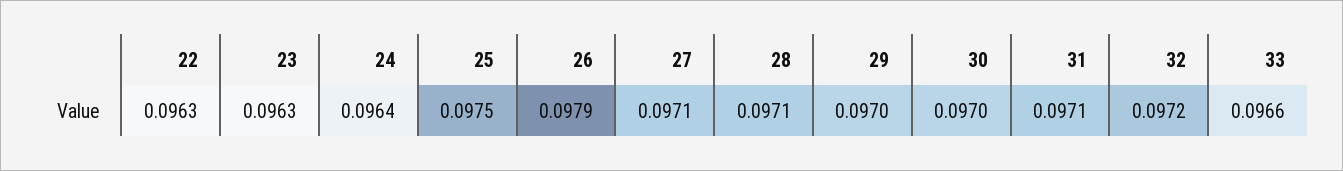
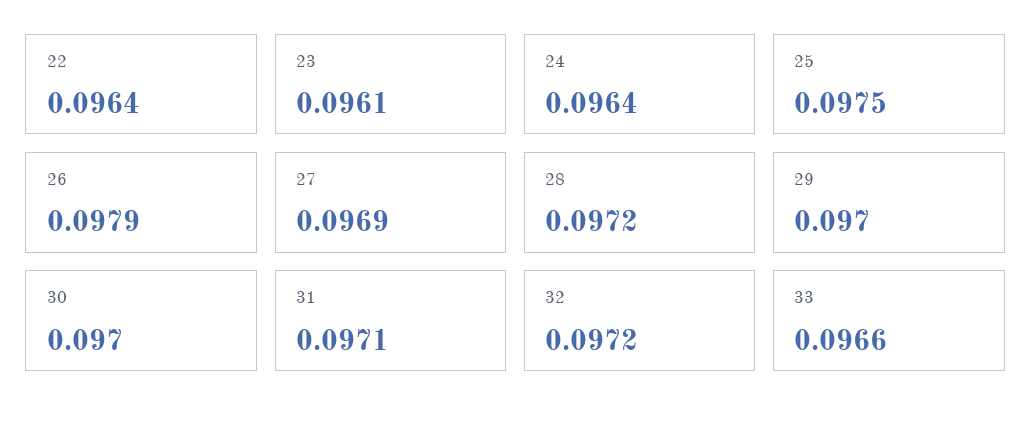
22: 0.0963 -> 0.0964
23: 0.0963 -> 0.0961
27: 0.0971 -> 0.0969
28: 0.0971 -> 0.0972

